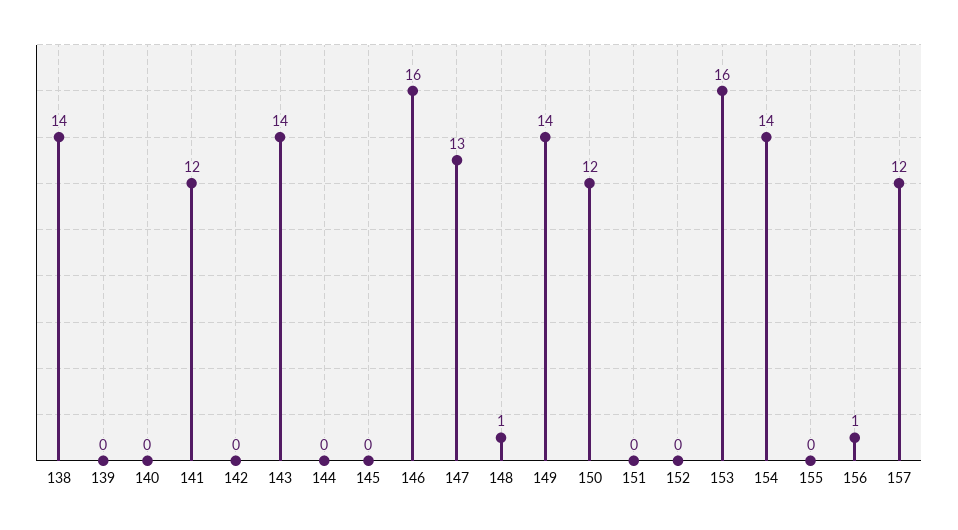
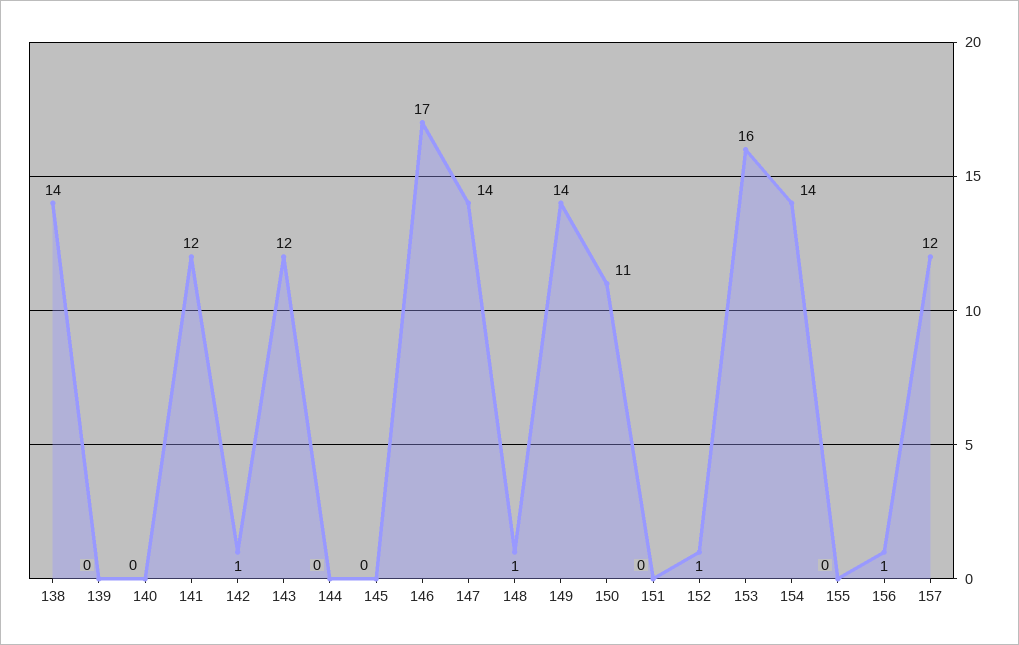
142: 0 -> 1
143: 14 -> 12
146: 16 -> 17
147: 13 -> 14
150: 12 -> 11
152: 0 -> 1

